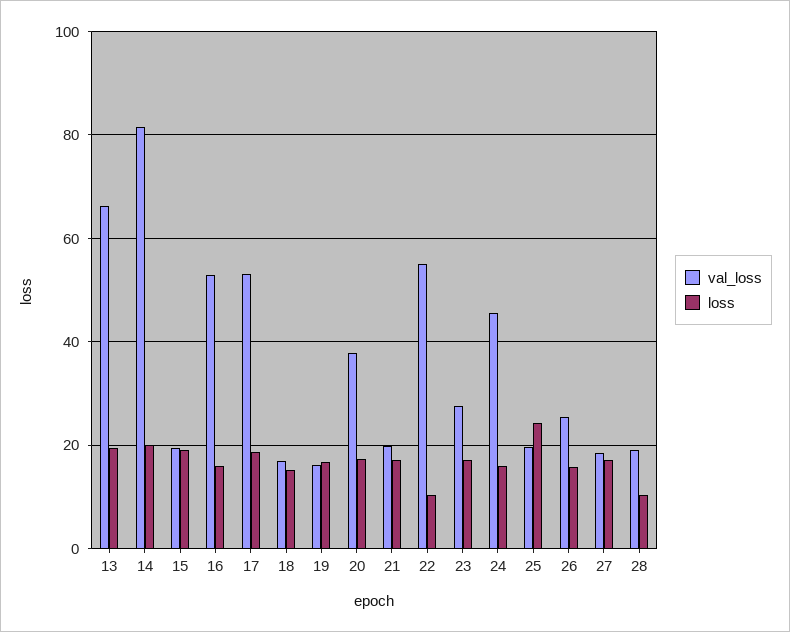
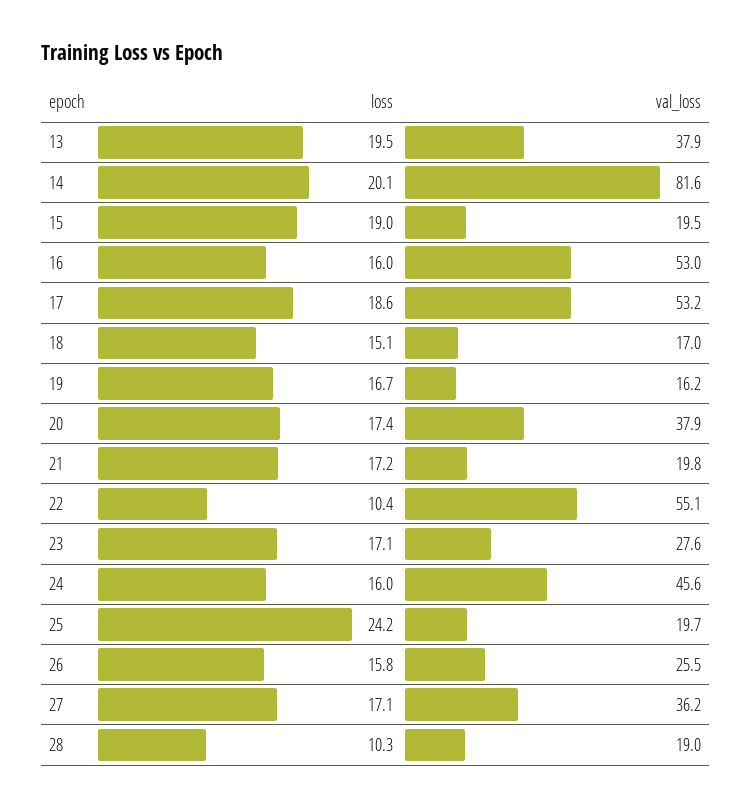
val_loss, 13: 66 -> 37.9
val_loss, 27: 18 -> 36.2

